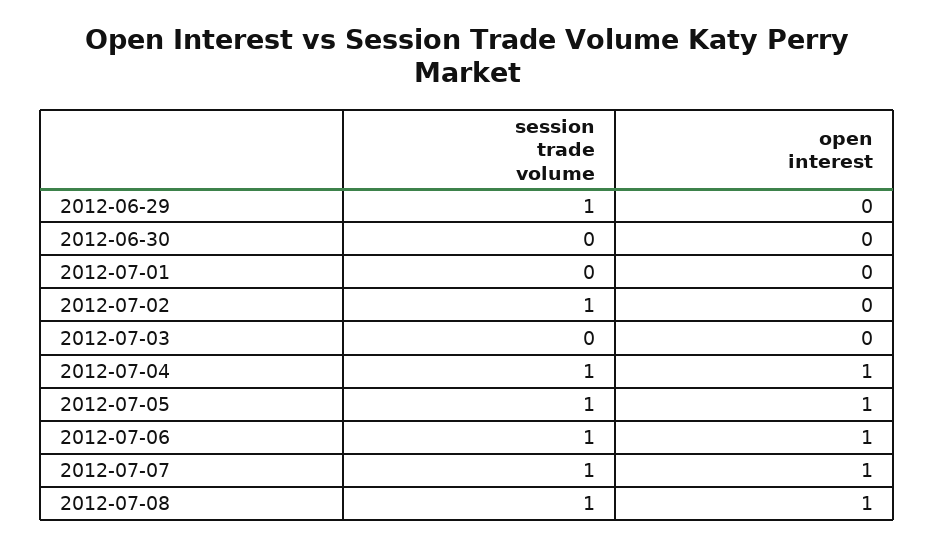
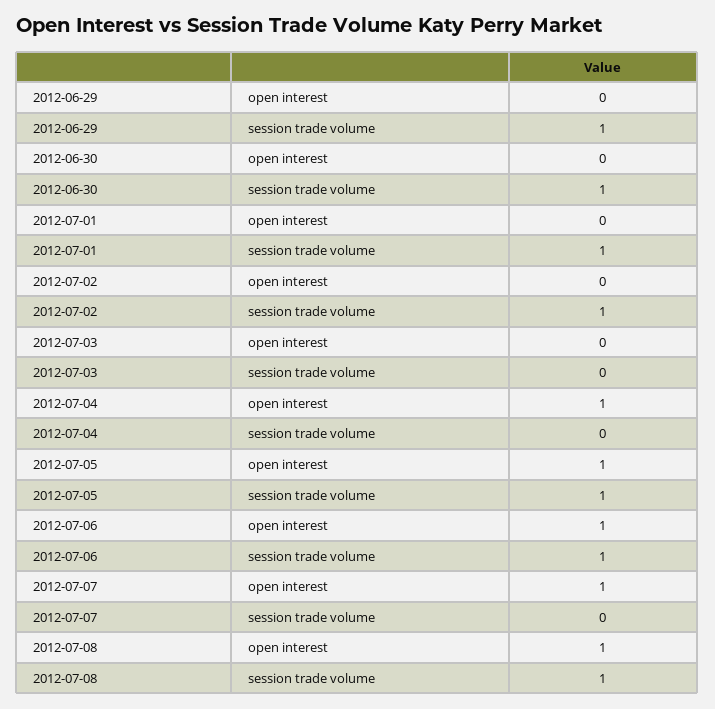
session trade volume, 2012-06-30: 0 -> 1
session trade volume, 2012-07-01: 0 -> 1
session trade volume, 2012-07-04: 1 -> 0
session trade volume, 2012-07-07: 1 -> 0

